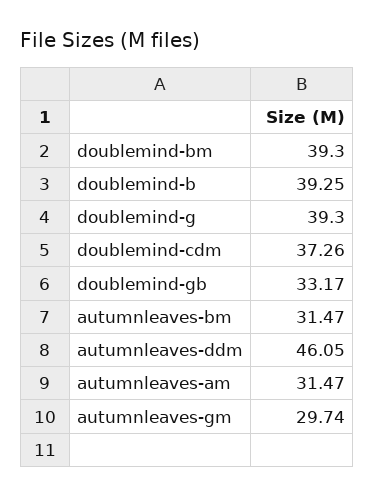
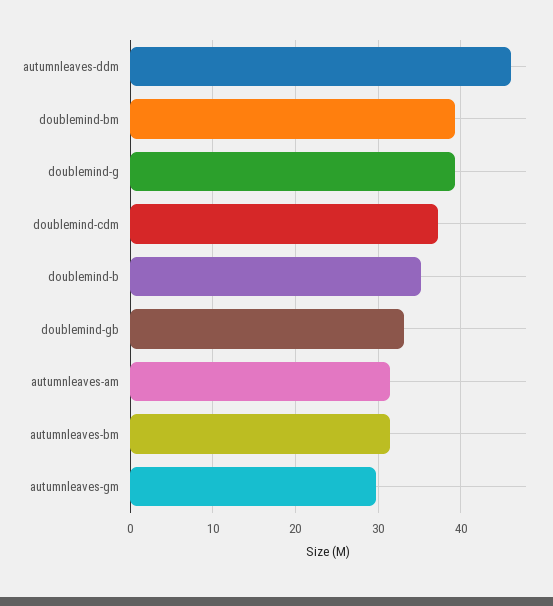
doublemind-b: 39.25 -> 35

